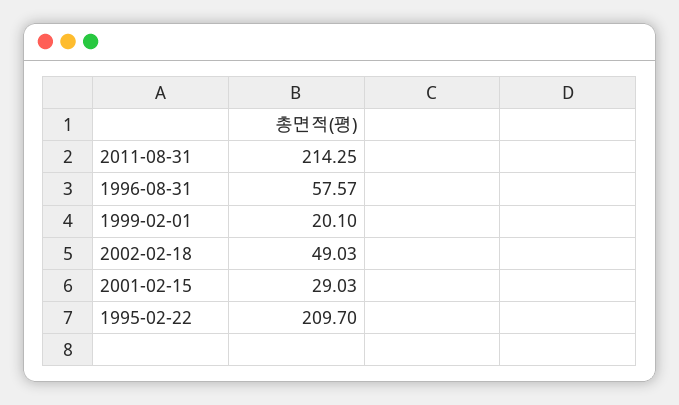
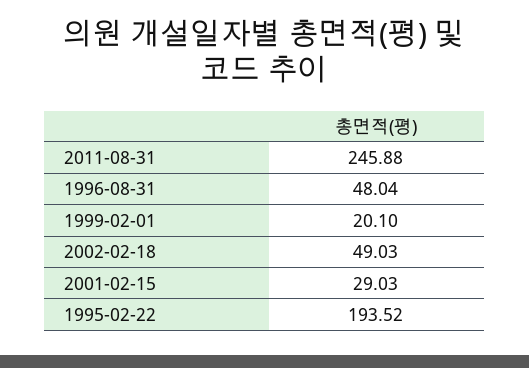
2011-08-31: 214.25 -> 245.88
1996-08-31: 57.57 -> 48.04
1995-02-22: 209.7 -> 193.52

